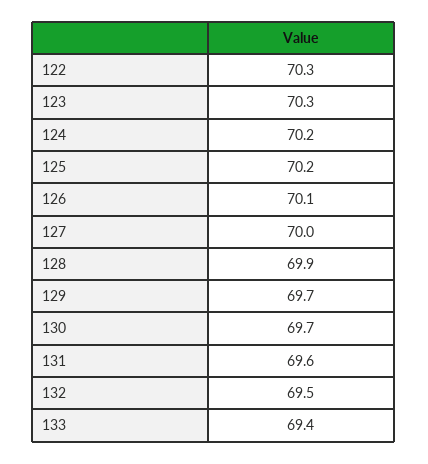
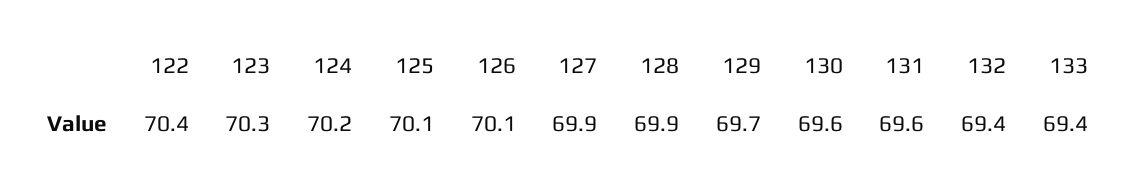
122: 70.3 -> 70.4
125: 70.2 -> 70.1
127: 70 -> 69.9
130: 69.7 -> 69.6
132: 69.5 -> 69.4

